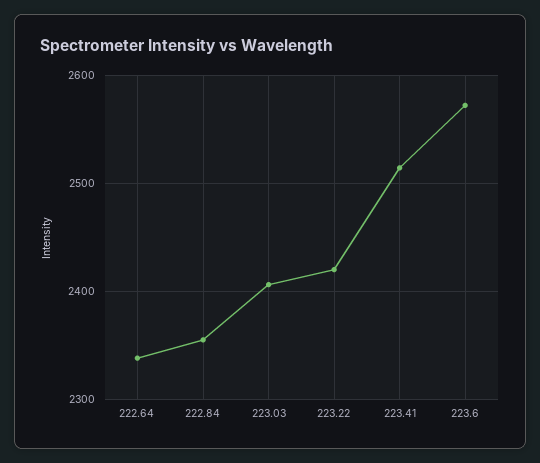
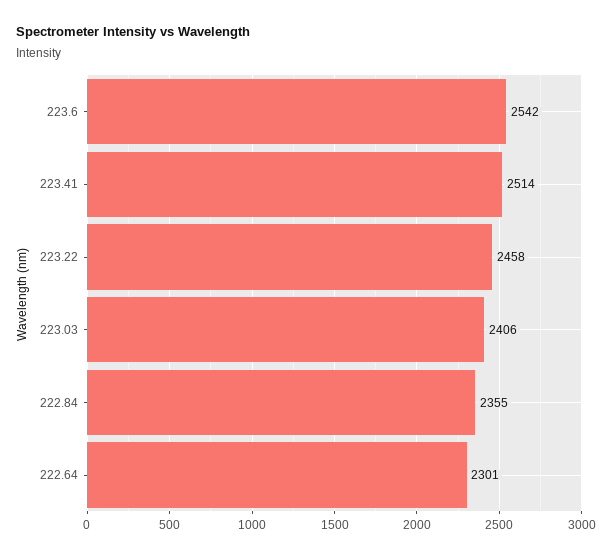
222.64: 2340 -> 2301
223.22: 2420 -> 2458
223.6: 2570 -> 2542

